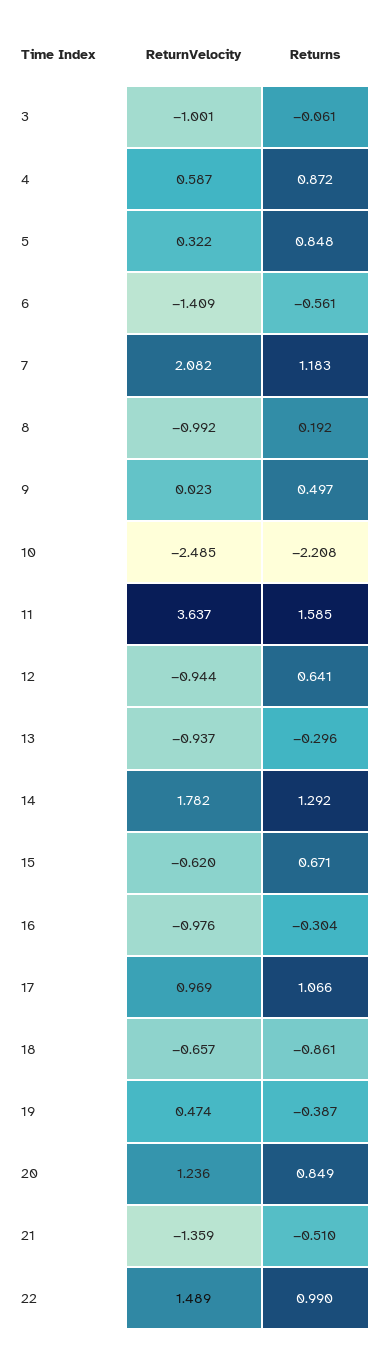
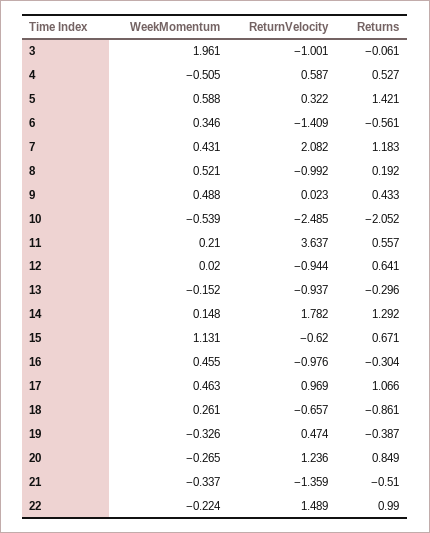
Returns, 4: 0.872 -> 0.527
Returns, 5: 0.848 -> 1.421
Returns, 9: 0.497 -> 0.433
Returns, 10: -2.208 -> -2.052
Returns, 11: 1.585 -> 0.557
WeekMomentum, 3: none -> 1.961
WeekMomentum, 4: none -> -0.505
WeekMomentum, 5: none -> 0.588
WeekMomentum, 6: none -> 0.346
WeekMomentum, 7: none -> 0.431
WeekMomentum, 8: none -> 0.521
WeekMomentum, 9: none -> 0.488
WeekMomentum, 10: none -> -0.539
WeekMomentum, 11: none -> 0.21
WeekMomentum, 12: none -> 0.02
WeekMomentum, 13: none -> -0.152
WeekMomentum, 14: none -> 0.148
WeekMomentum, 15: none -> 1.131
WeekMomentum, 16: none -> 0.455
WeekMomentum, 17: none -> 0.463
WeekMomentum, 18: none -> 0.261
WeekMomentum, 19: none -> -0.326
WeekMomentum, 20: none -> -0.265
WeekMomentum, 21: none -> -0.337
WeekMomentum, 22: none -> -0.224

